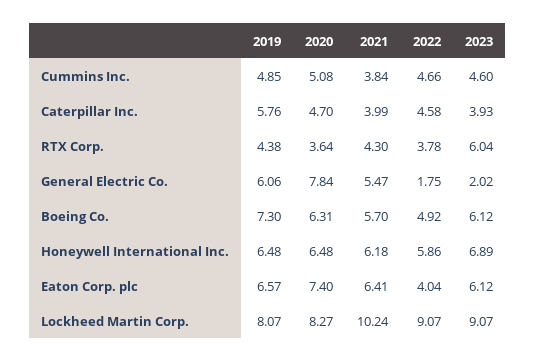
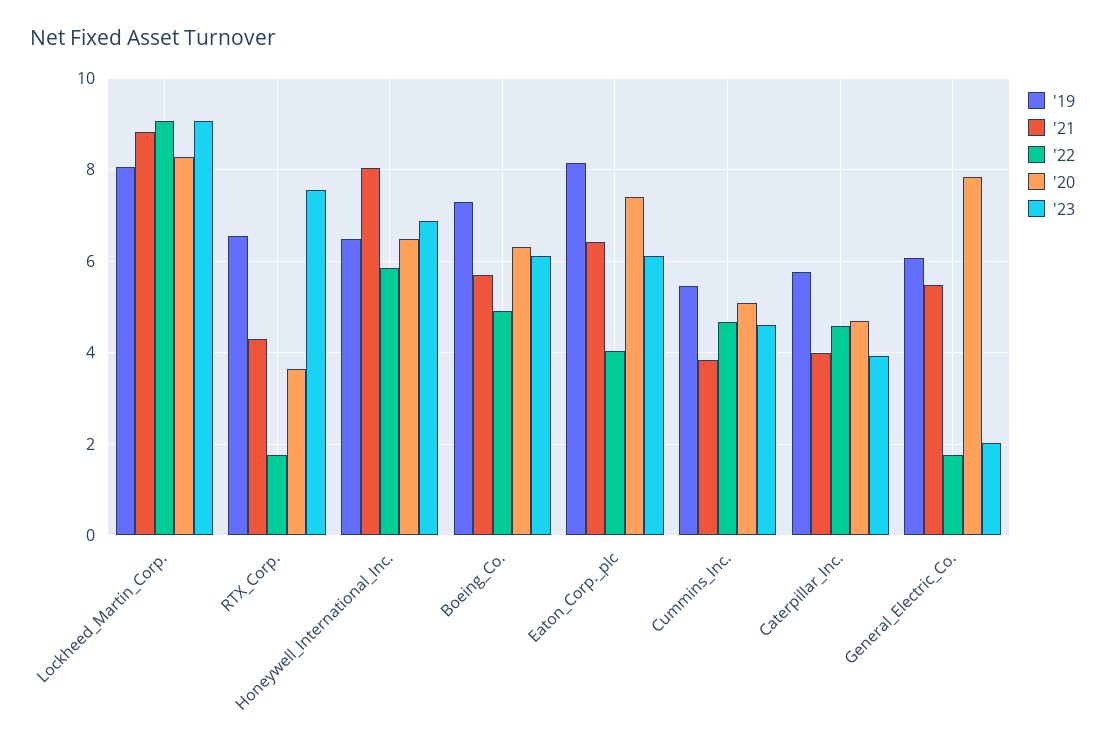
2019, Cummins Inc.: 4.85 -> 5.4
2019, RTX Corp.: 4.38 -> 6.6
2022, RTX Corp.: 3.78 -> 1.8
2023, RTX Corp.: 6.04 -> 7.6
2021, Honeywell International Inc.: 6.18 -> 8
2019, Eaton Corp. plc: 6.57 -> 8.2
2021, Lockheed Martin Corp.: 10.24 -> 8.8

